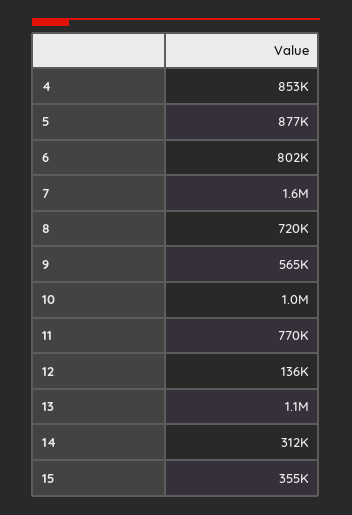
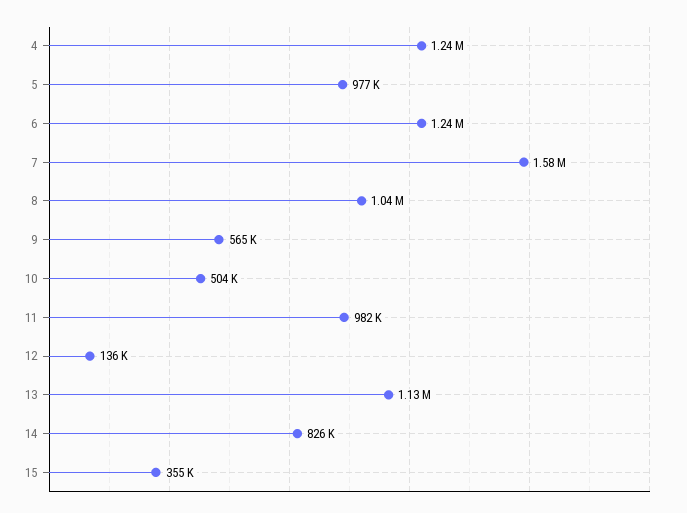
4: 853000 -> 1240000
5: 877000 -> 977000
6: 802000 -> 1240000
8: 720000 -> 1040000
10: 1000000 -> 504000
11: 770000 -> 982000
14: 312000 -> 826000

